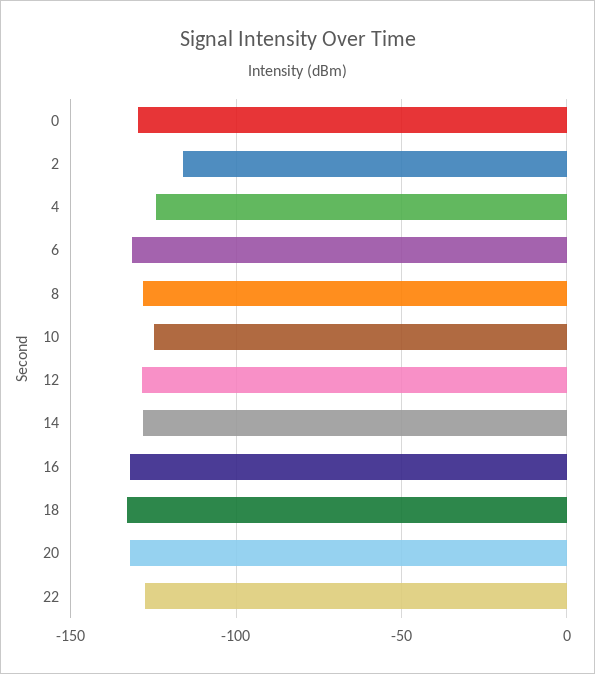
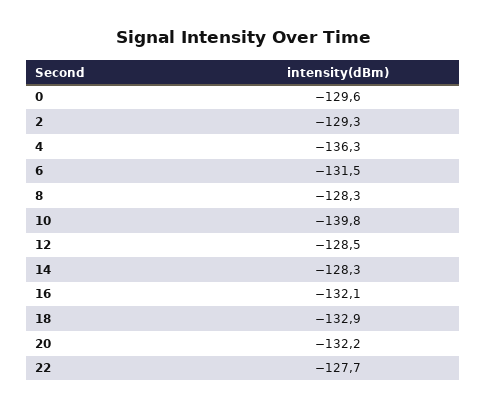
2: -115 -> -129.3
4: -125 -> -136.3
10: -125 -> -139.8

